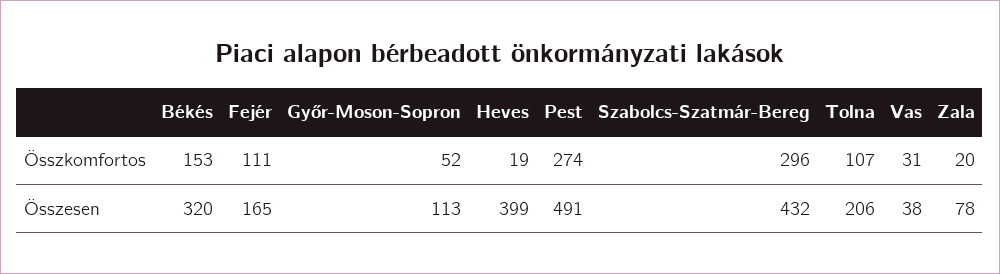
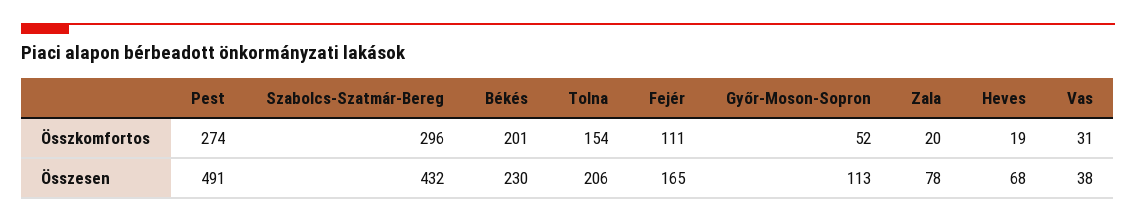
Békés, Összkomfortos: 153 -> 201
Tolna, Összkomfortos: 107 -> 154
Békés, Összesen: 320 -> 230
Heves, Összesen: 399 -> 68

